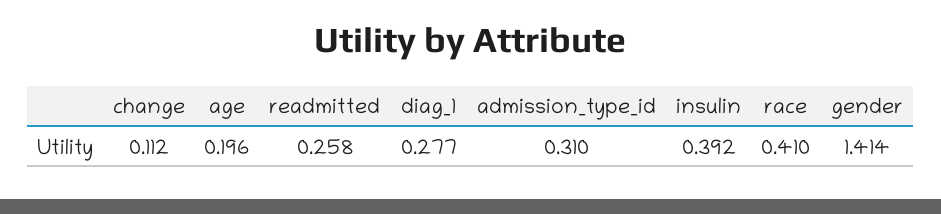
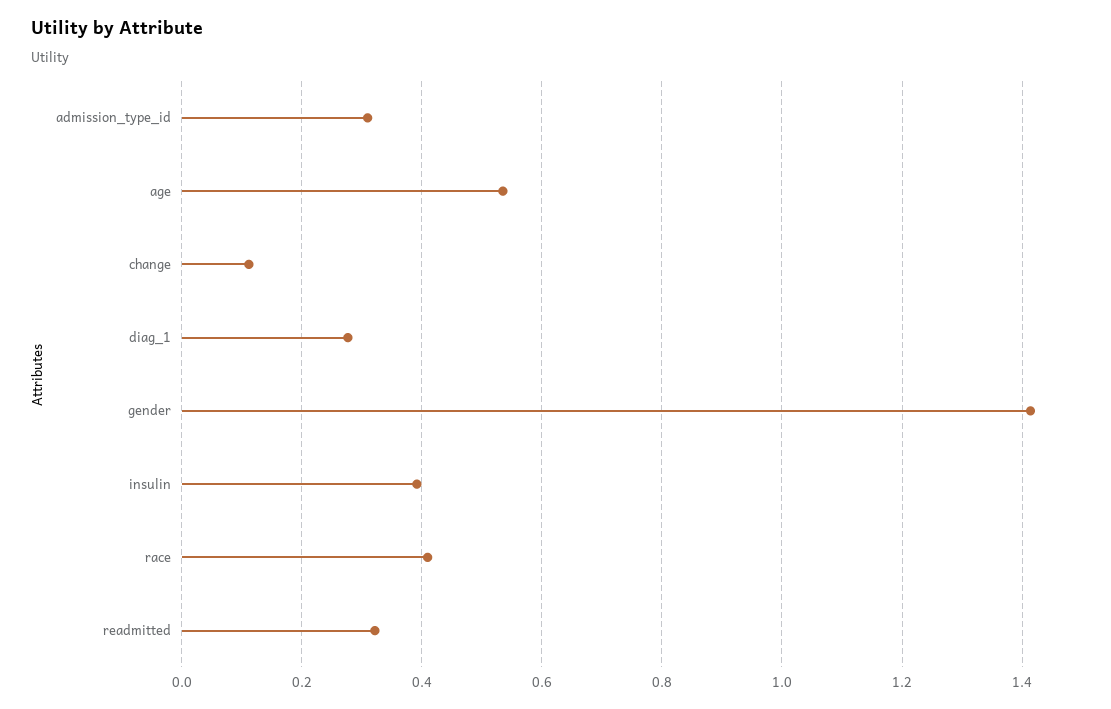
age: 0.196 -> 0.54
readmitted: 0.258 -> 0.32

